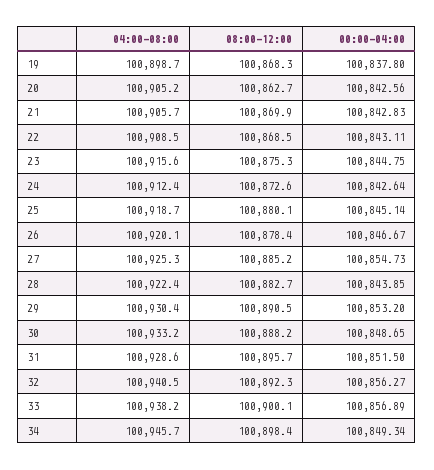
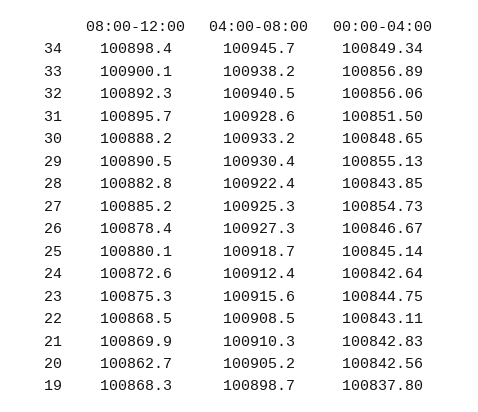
04:00-08:00, 21: 100905.7 -> 100910.3
04:00-08:00, 26: 100920.1 -> 100927.3
08:00-12:00, 28: 100882.7 -> 100882.8
00:00-04:00, 29: 100853.2 -> 100855.13
00:00-04:00, 32: 100856.27 -> 100856.06

